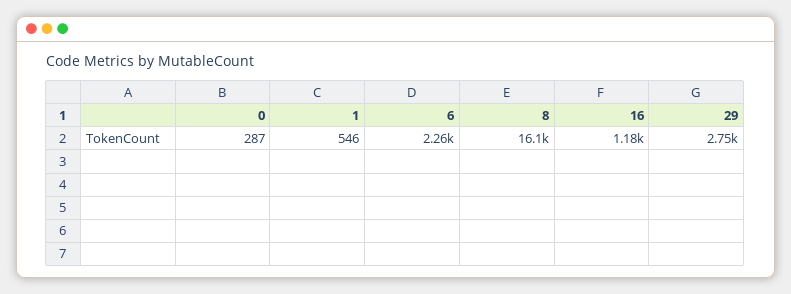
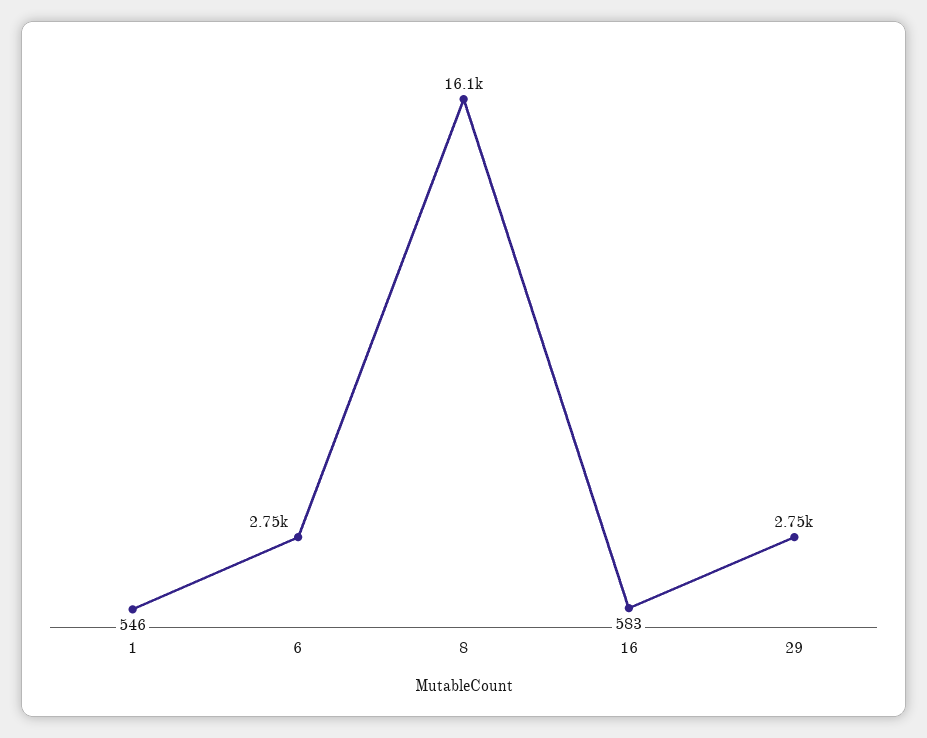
0: 287 -> none
6: 2260 -> 2750
16: 1180 -> 583

